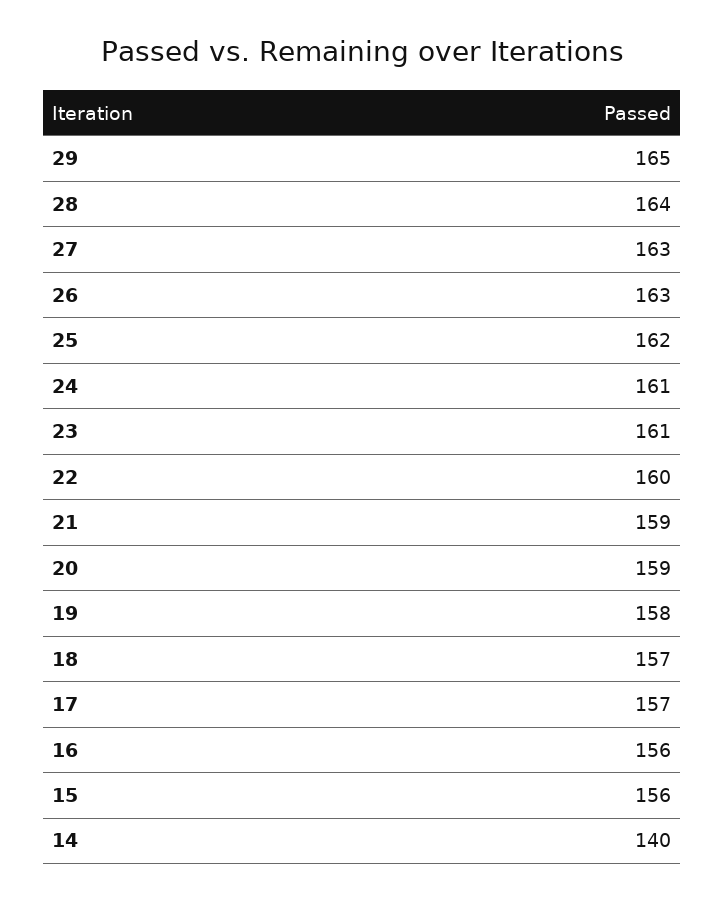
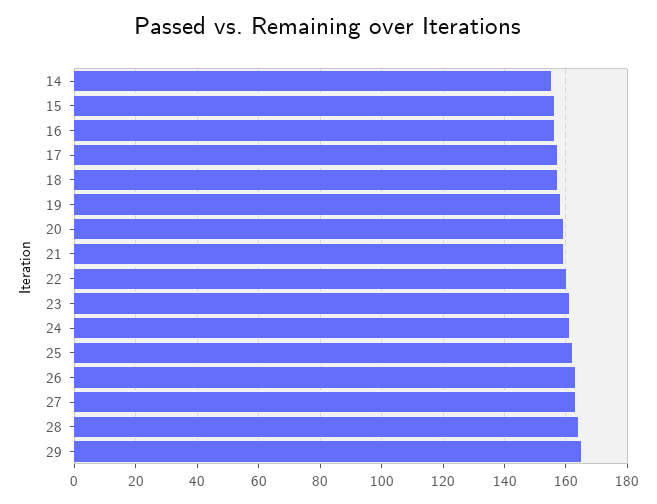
14: 140 -> 155

